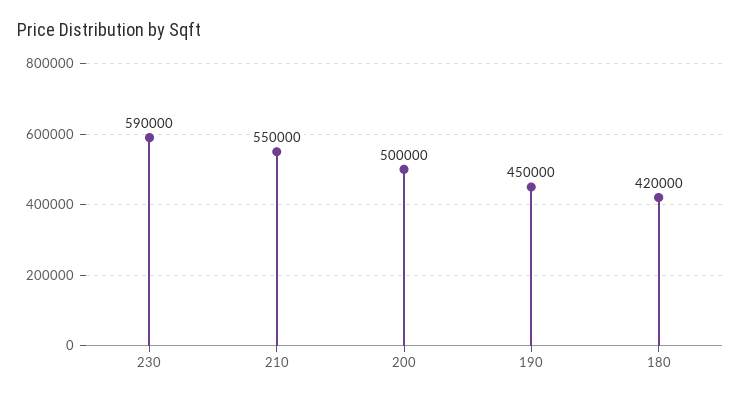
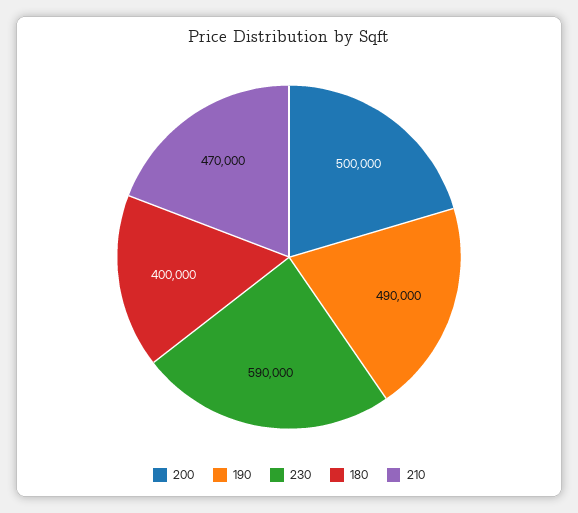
210: 550000 -> 470000
190: 450000 -> 490000
180: 420000 -> 400000

